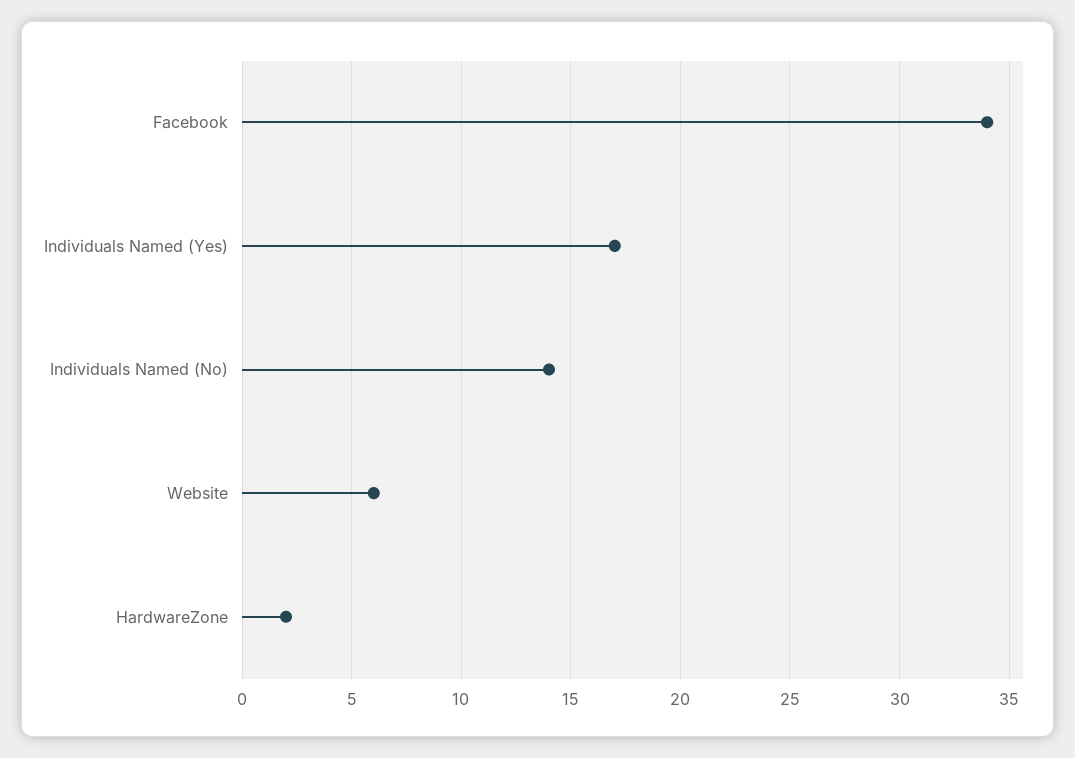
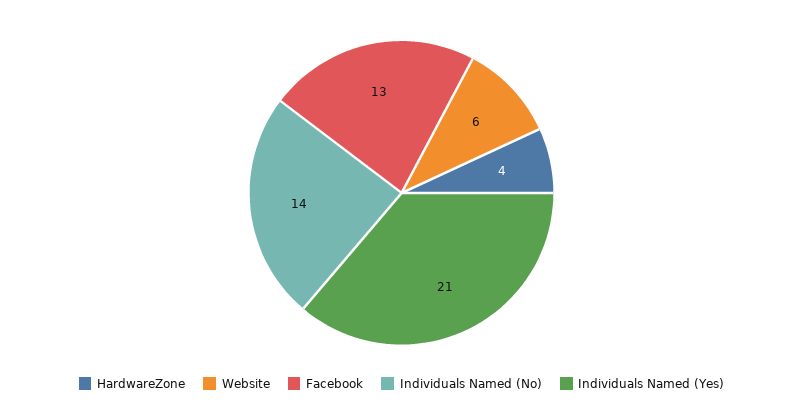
Facebook: 34 -> 13
Individuals Named (Yes): 17 -> 21
HardwareZone: 2 -> 4

